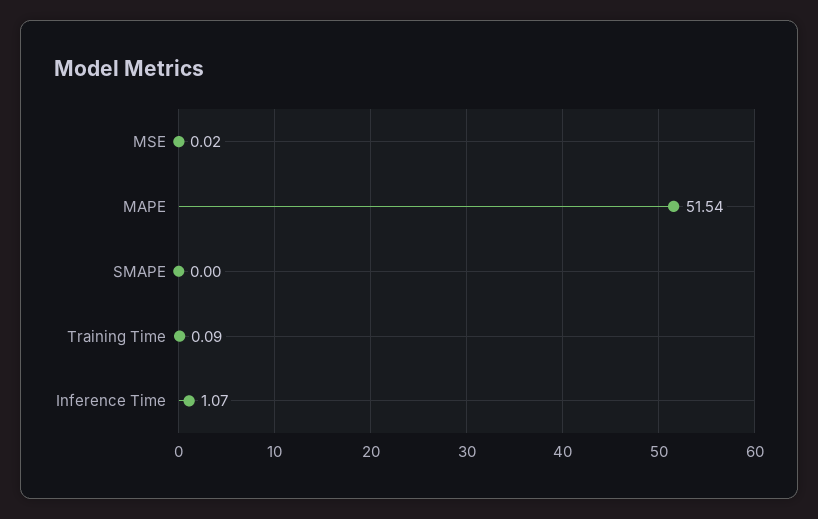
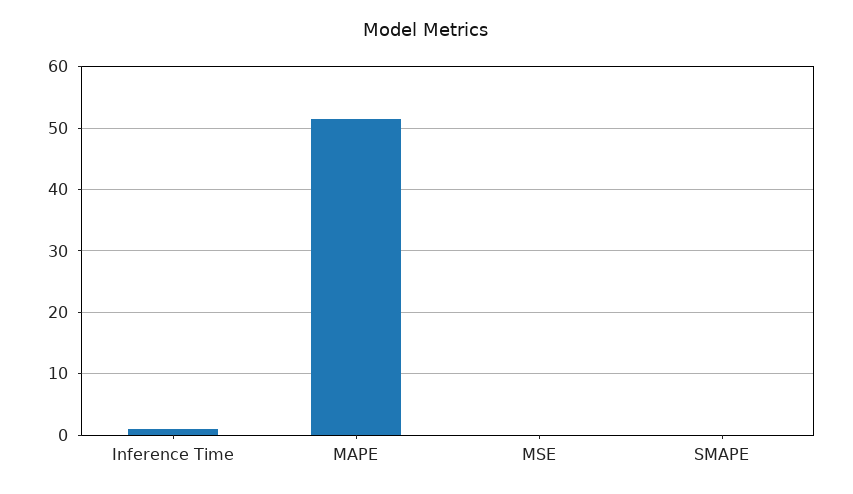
Training Time: 0.09 -> none

